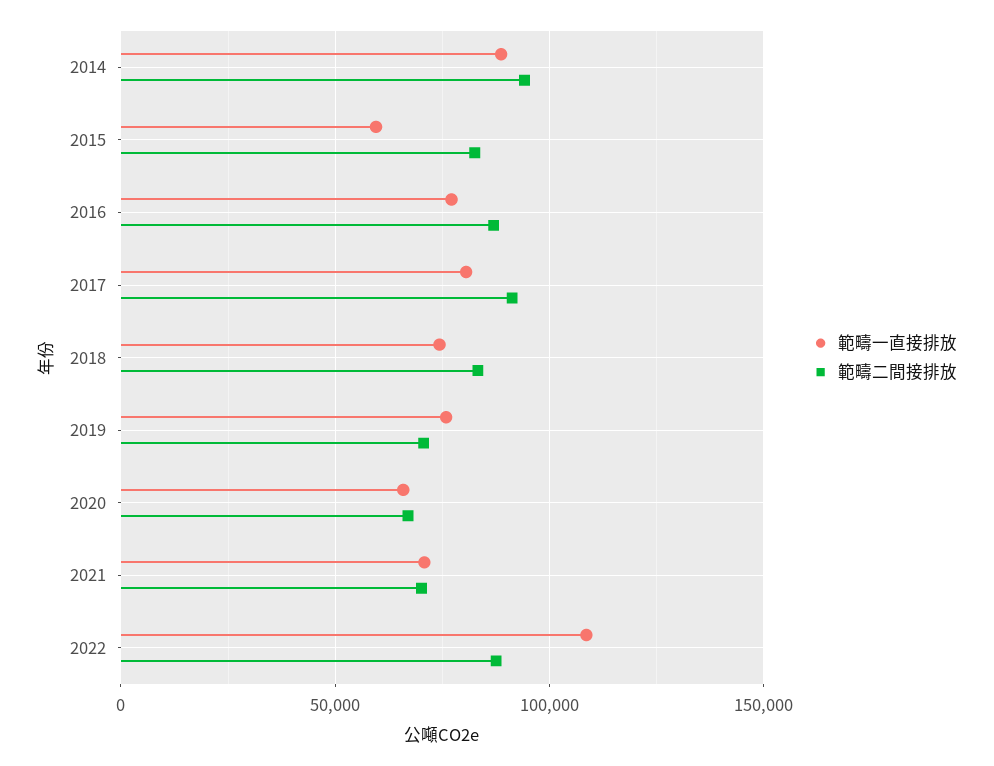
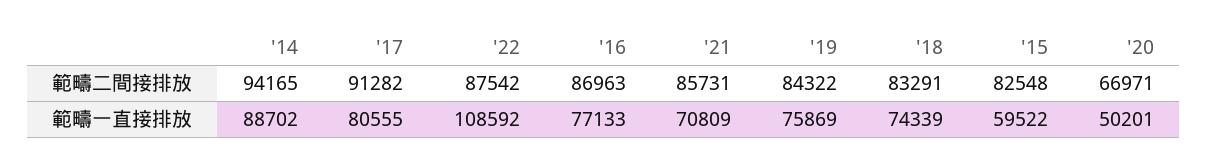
範疇二間接排放, 2019: 70000 -> 84322
範疇一直接排放, 2020: 65000 -> 50201
範疇二間接排放, 2021: 70000 -> 85731

